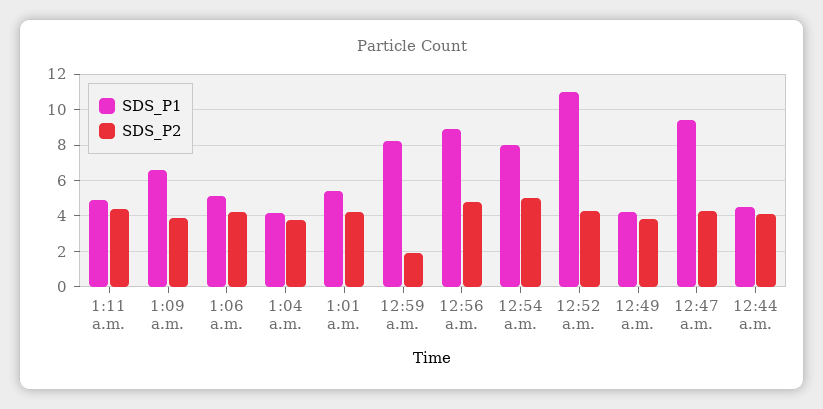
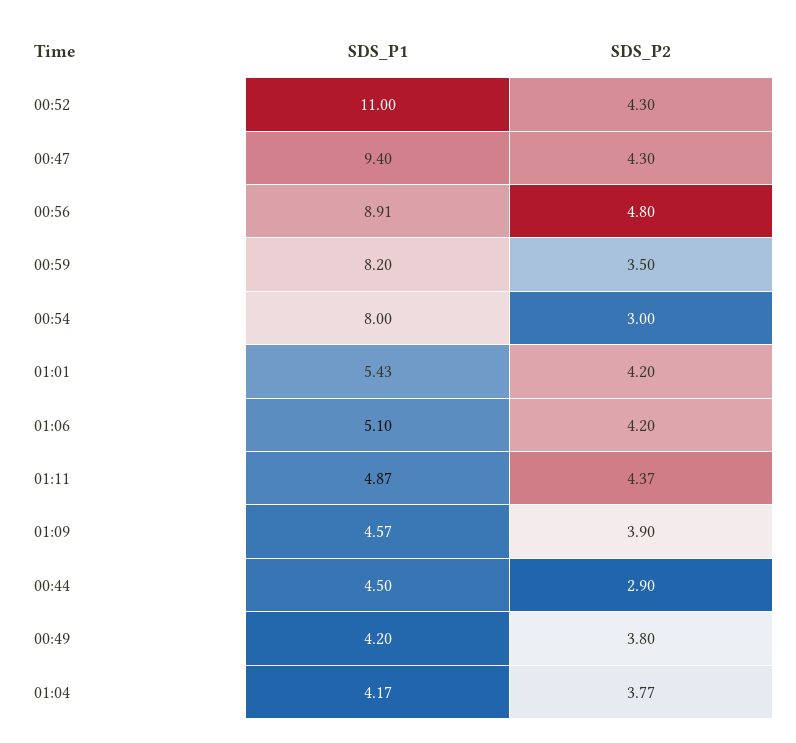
SDS_P1, 1:09 a.m.: 6.5 -> 4.57
SDS_P2, 12:59 a.m.: 2 -> 3.5
SDS_P2, 12:54 a.m.: 5 -> 3
SDS_P2, 12:44 a.m.: 4 -> 2.9

